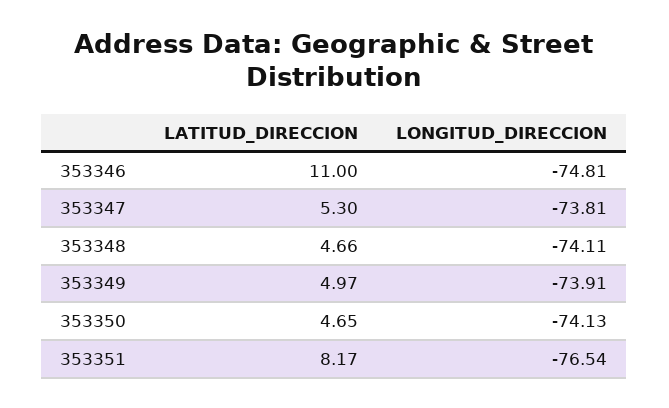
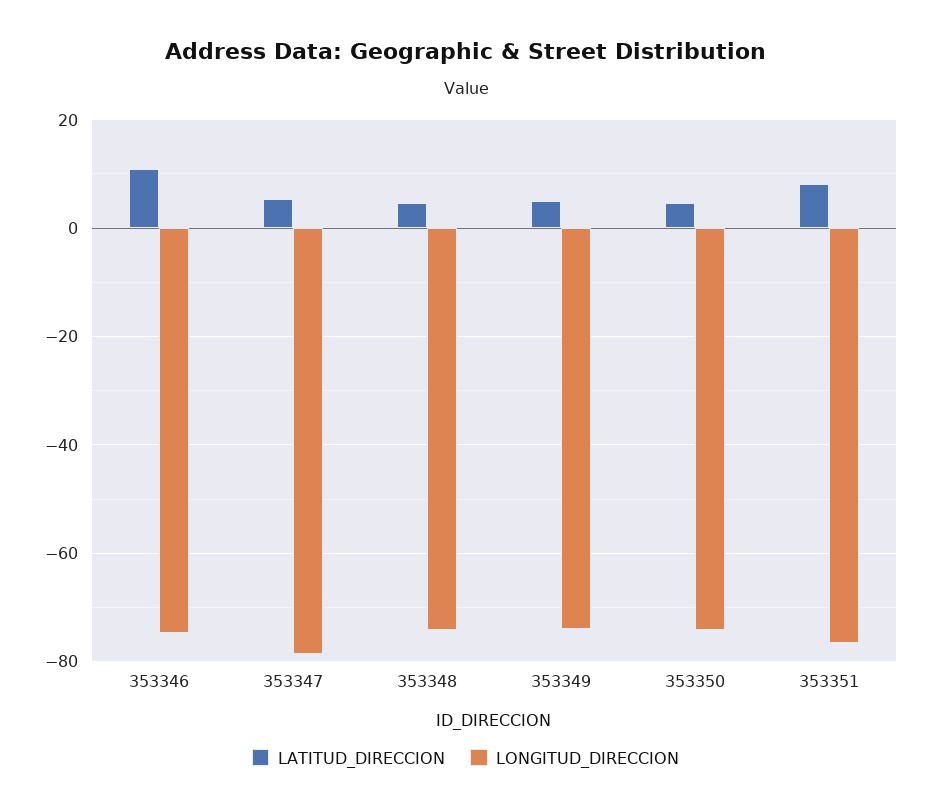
LONGITUD_DIRECCION, 353347: -73.81 -> -78

